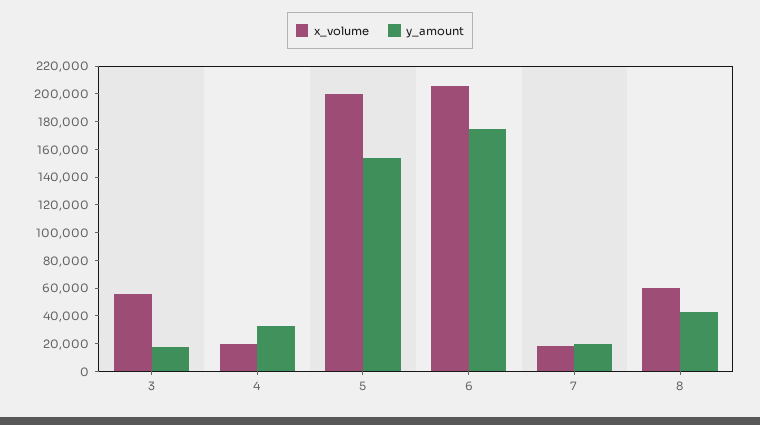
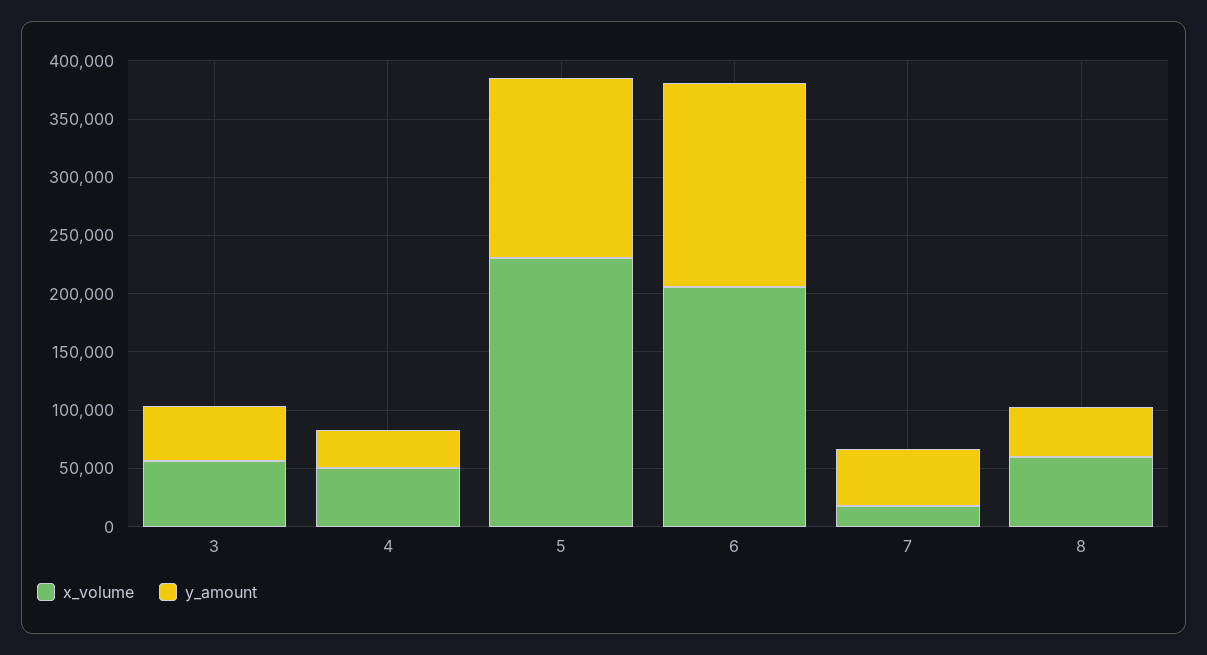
y_amount, 3: 20000 -> 50000
x_volume, 4: 20000 -> 50000
x_volume, 5: 200000 -> 230000
y_amount, 7: 20000 -> 50000

